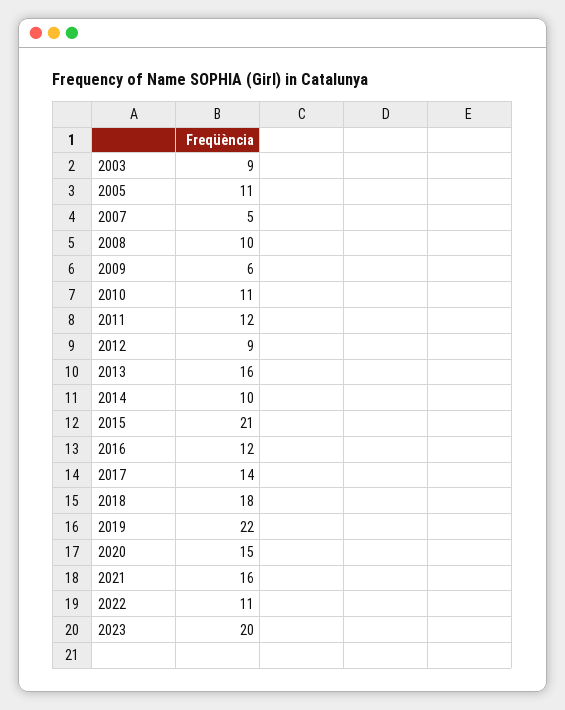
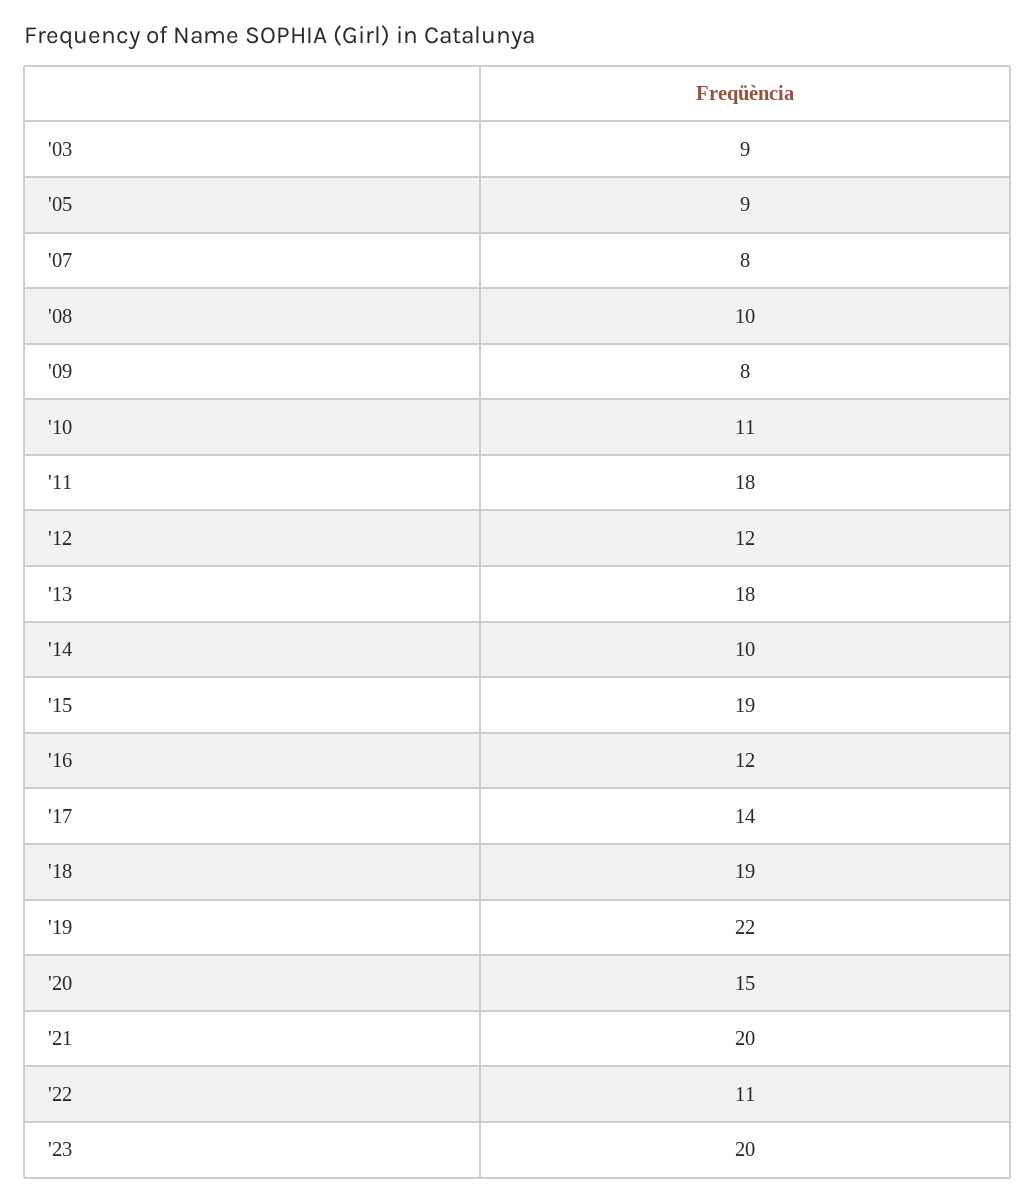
2005: 11 -> 9
2007: 5 -> 8
2009: 6 -> 8
2011: 12 -> 18
2012: 9 -> 12
2013: 16 -> 18
2015: 21 -> 19
2018: 18 -> 19
2021: 16 -> 20

